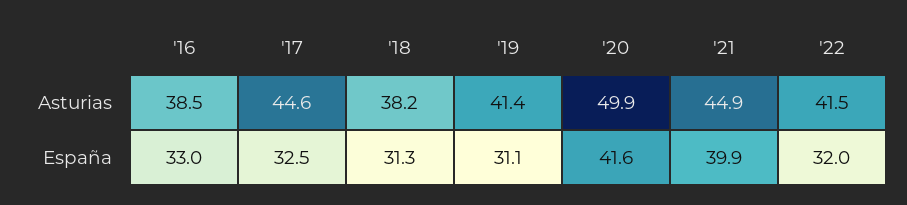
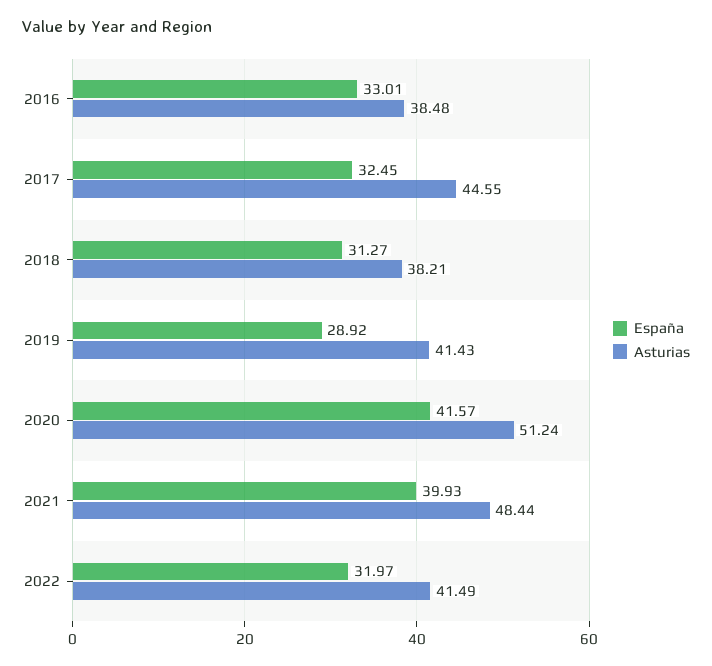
Asturias, '20: 49.9 -> 51.24
Asturias, '21: 44.9 -> 48.44
España, '19: 31.1 -> 28.92

